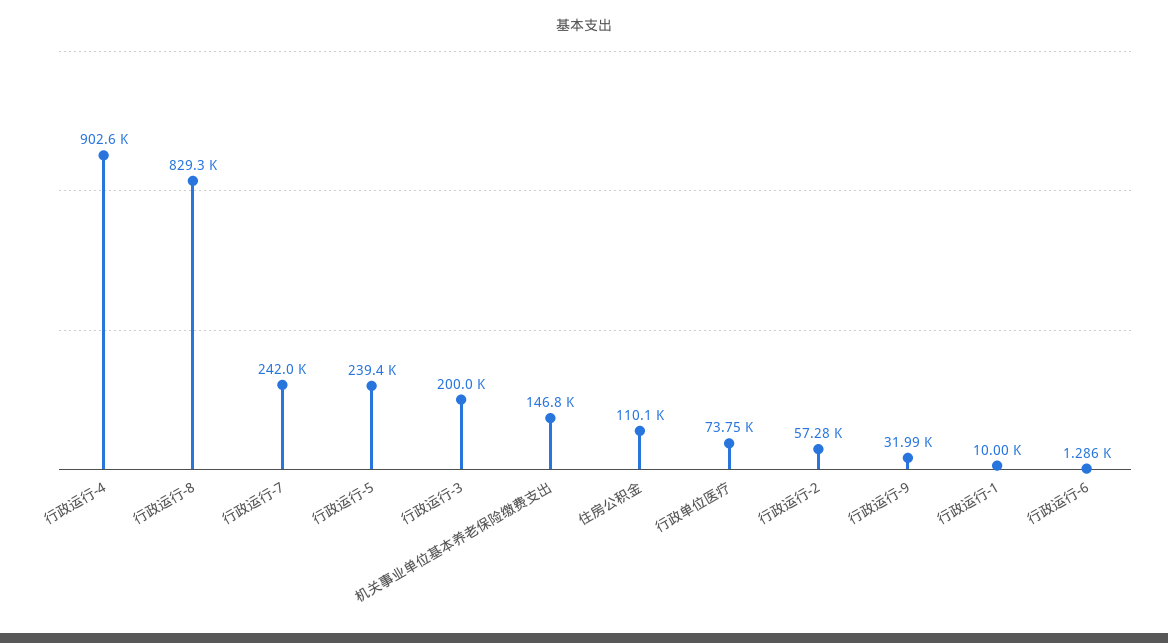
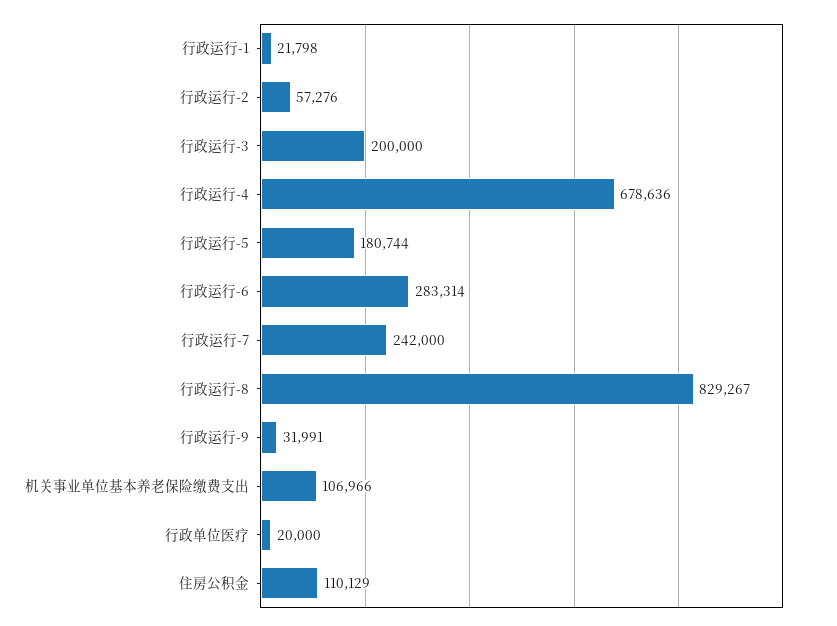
行政运行-4: 902600 -> 678636
行政运行-5: 239400 -> 180744
机关事业单位基本养老保险缴费支出: 146800 -> 106966
行政单位医疗: 73750 -> 20000
行政运行-1: 10000 -> 21798
行政运行-6: 1286 -> 283314

